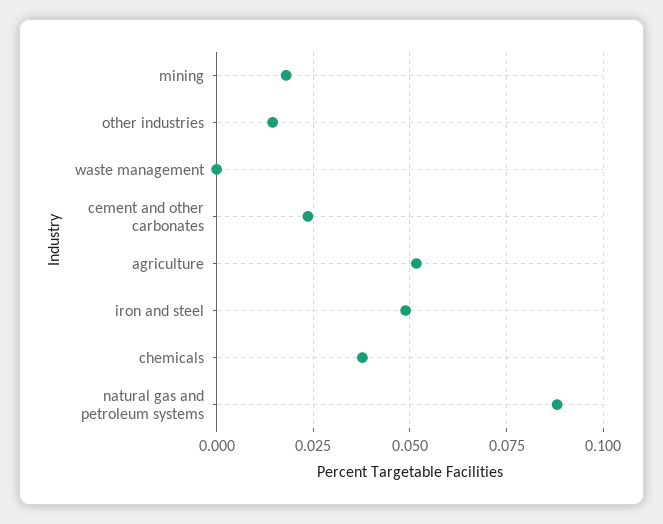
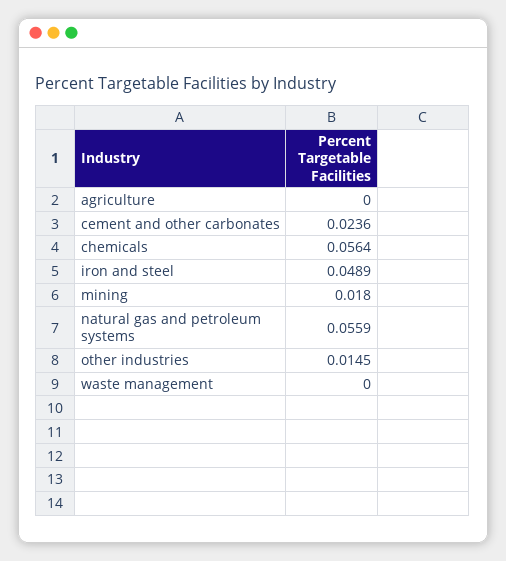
agriculture: 0.0525 -> 0
chemicals: 0.0375 -> 0.0564
natural gas and petroleum systems: 0.0875 -> 0.0559

